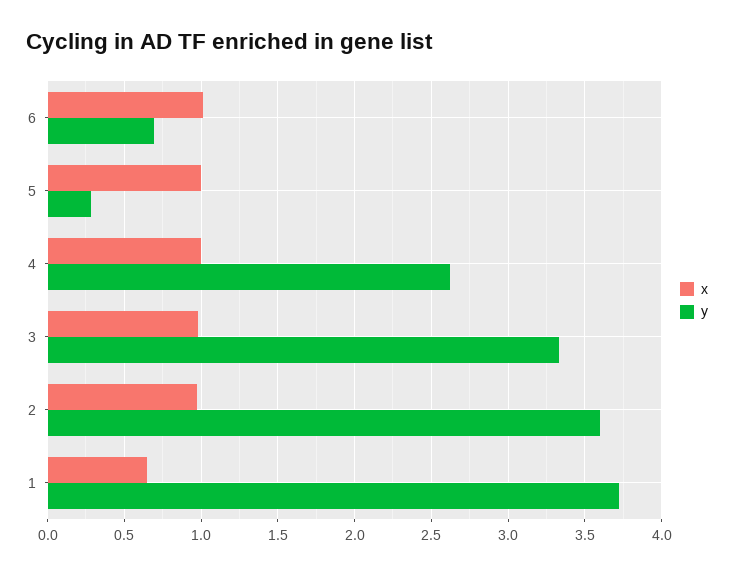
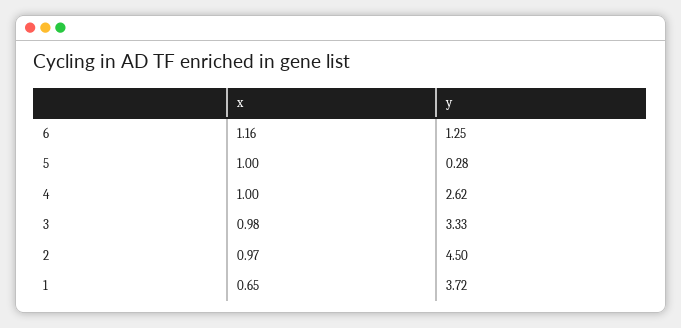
x, 6: 1 -> 1.16
y, 6: 0.7 -> 1.25
y, 2: 3.6 -> 4.5

